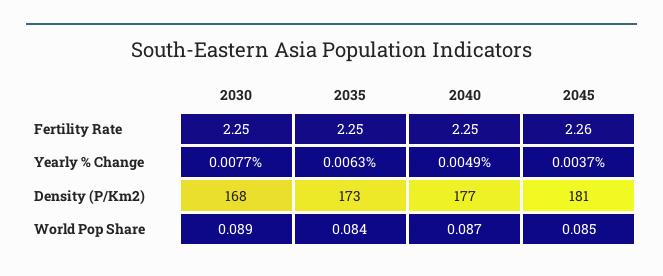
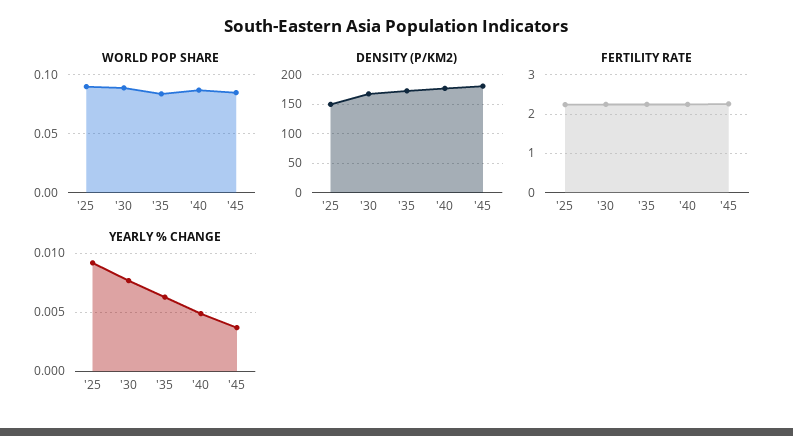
World Pop Share, '25: none -> 0.09
Density (P/Km2), '25: none -> 150
Fertility Rate, '25: none -> 2.2
Yearly % Change, '25: none -> 0.009

